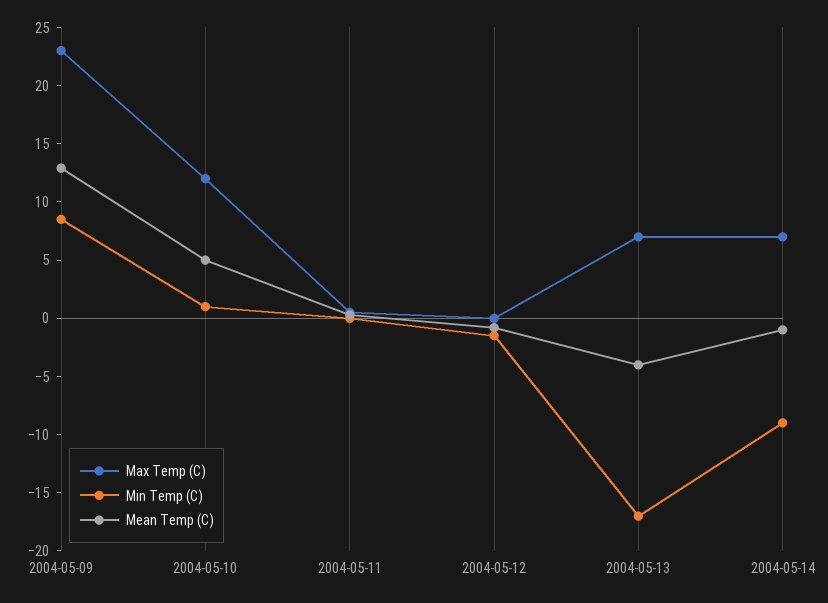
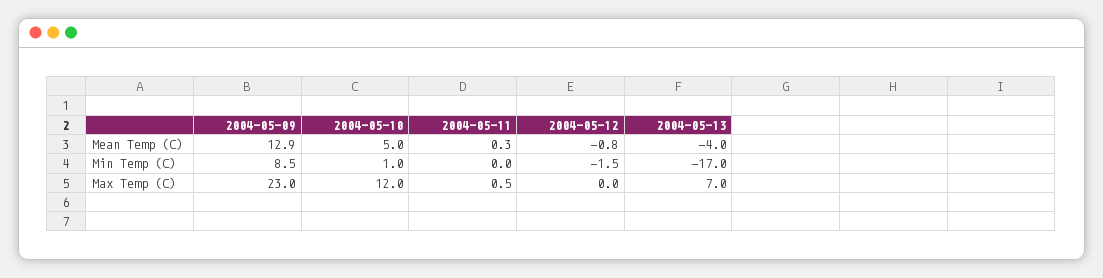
Max Temp (C), 2004-05-14: 7 -> none
Min Temp (C), 2004-05-14: -9 -> none
Mean Temp (C), 2004-05-14: -1 -> none

